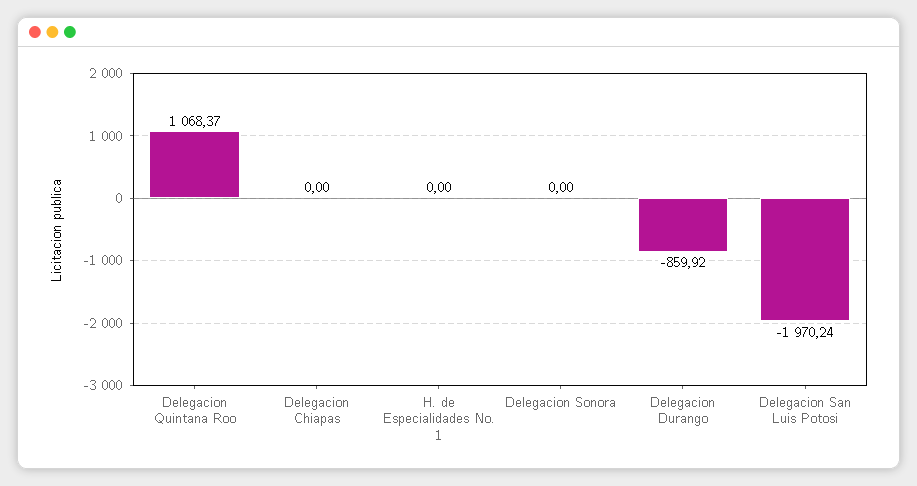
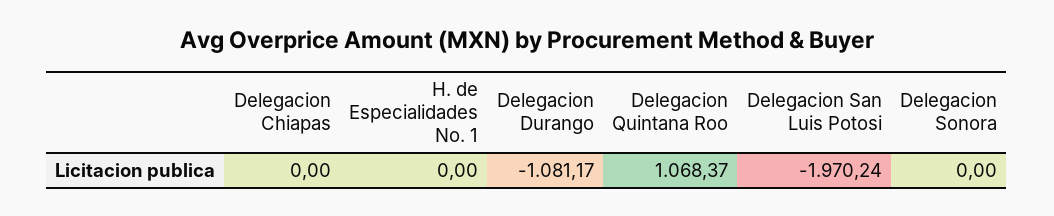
Delegacion Durango: -859.92 -> -1081.17

